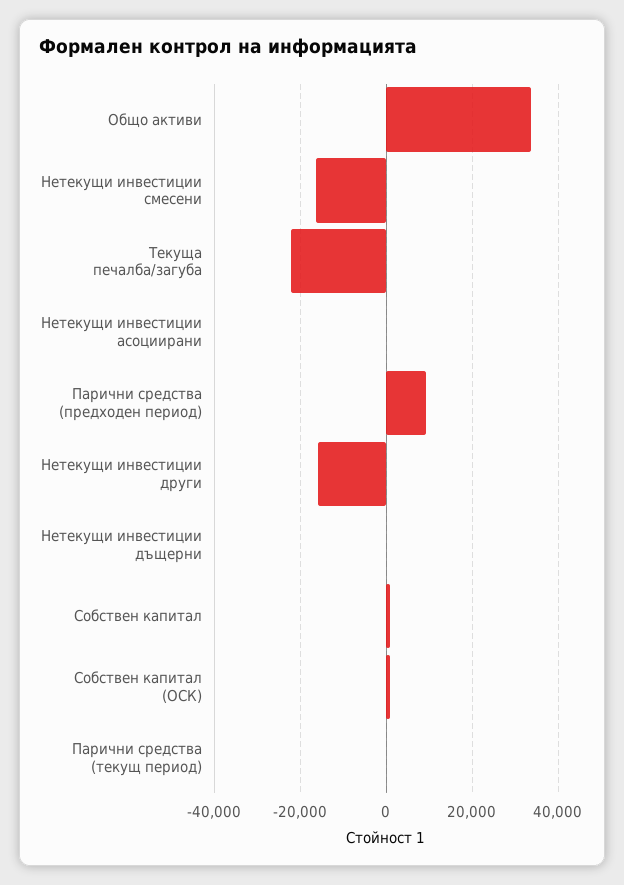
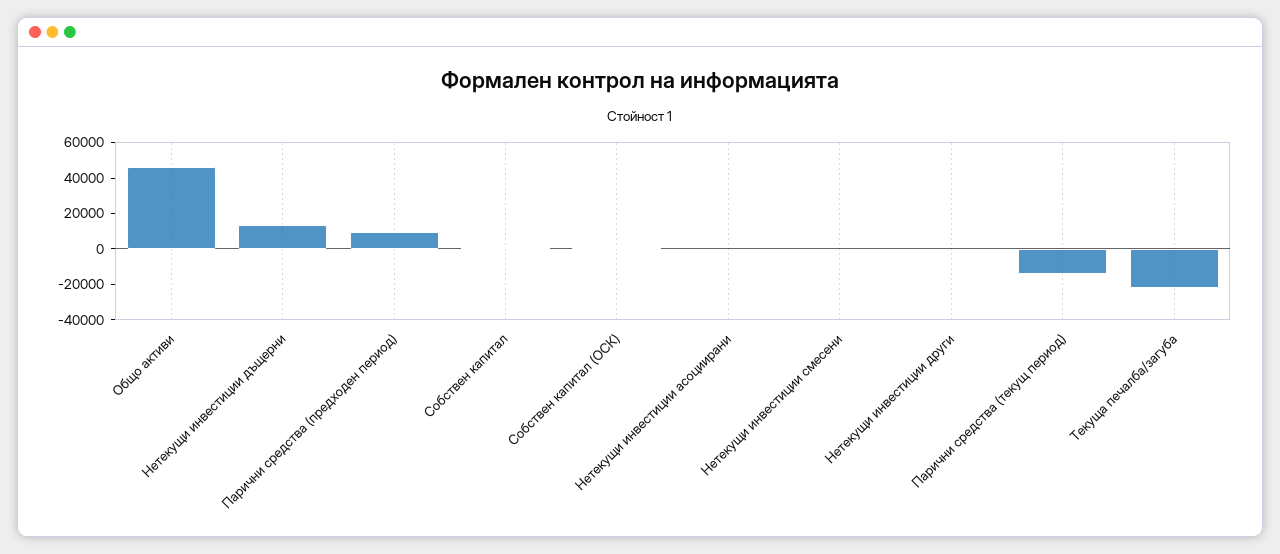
Общо активи: 34000 -> 45000
Нетекущи инвестиции смесени: -16000 -> 0
Нетекущи инвестиции други: -16000 -> 0
Нетекущи инвестиции дъщерни: 0 -> 15000
Парични средства (текущ период): 0 -> -15000

